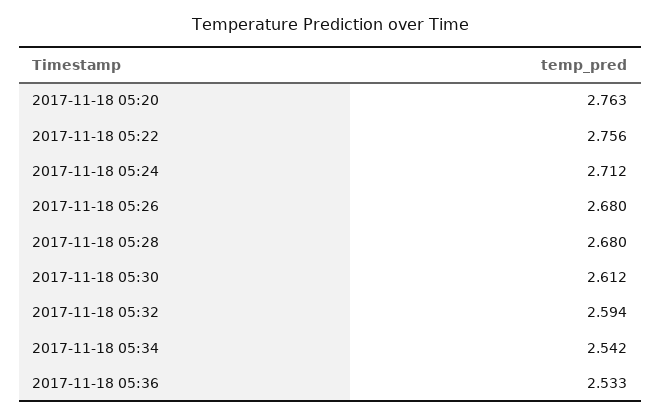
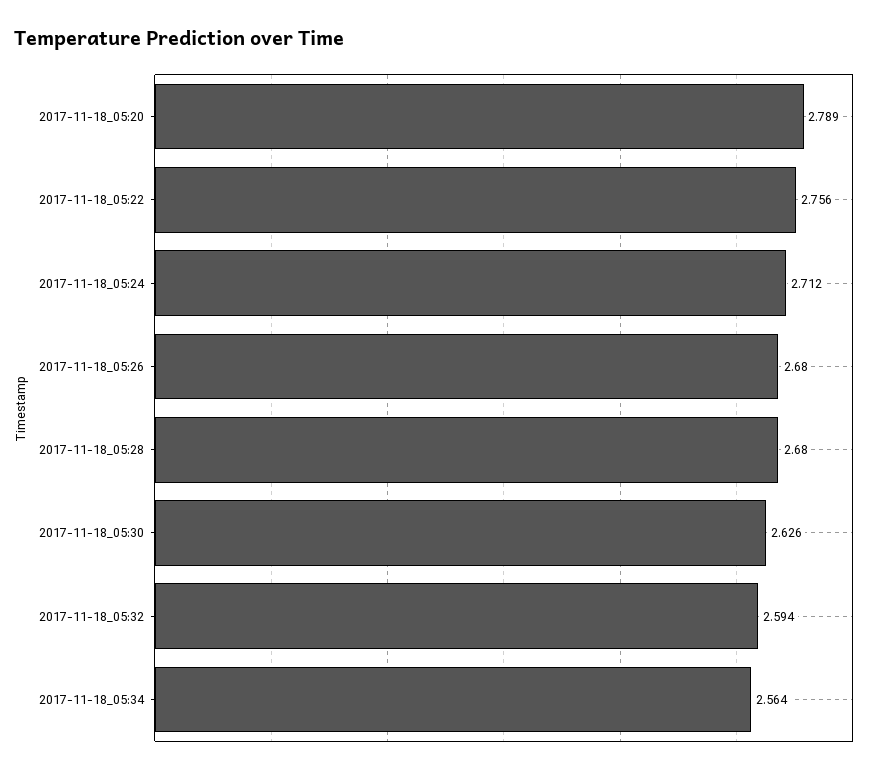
2017-11-18 05:20: 2.763 -> 2.789
2017-11-18 05:30: 2.612 -> 2.626
2017-11-18 05:34: 2.542 -> 2.564
2017-11-18 05:36: 2.533 -> none

